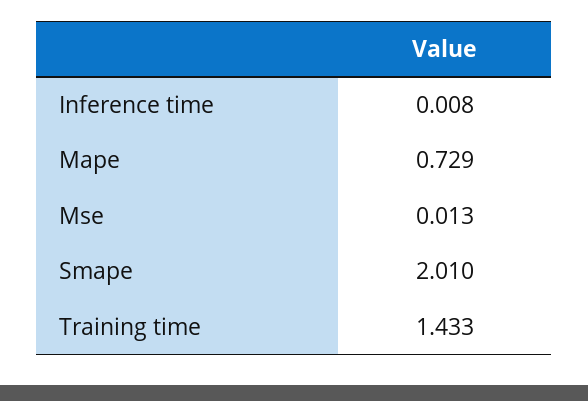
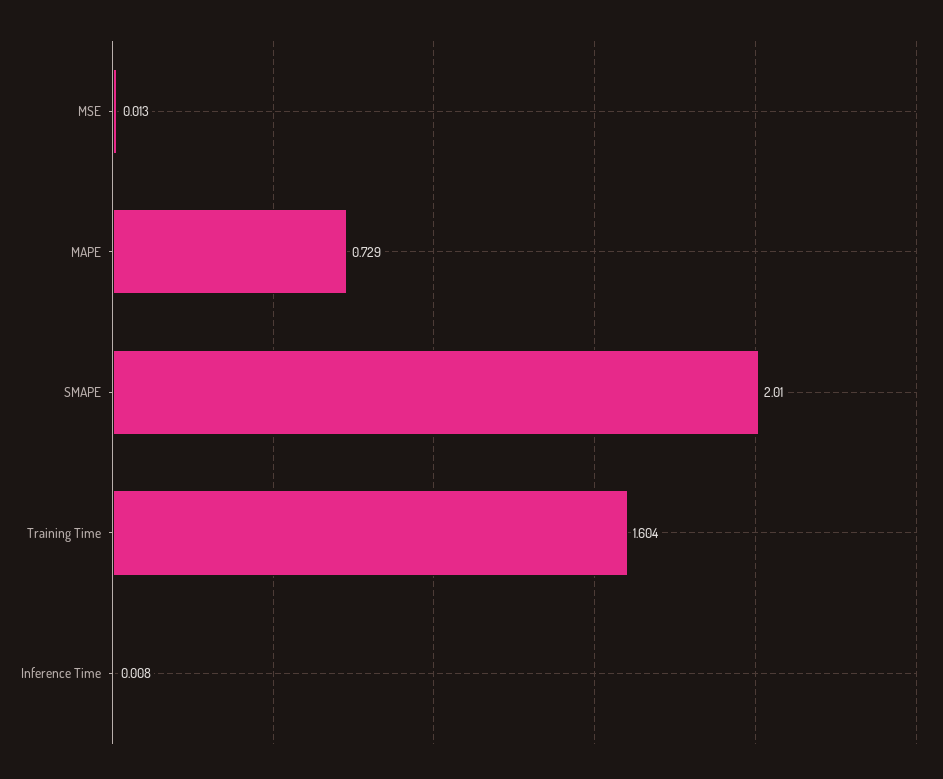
Training time: 1.433 -> 1.604

